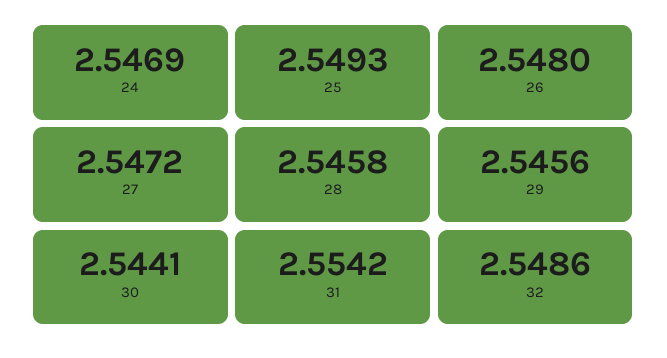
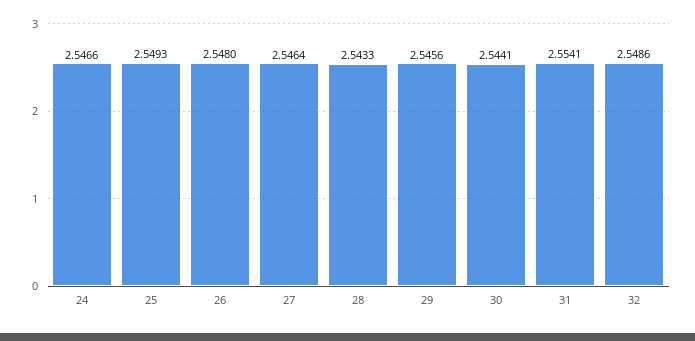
24: 2.5469 -> 2.5466
27: 2.5472 -> 2.5464
28: 2.5458 -> 2.5433
31: 2.5542 -> 2.5541

